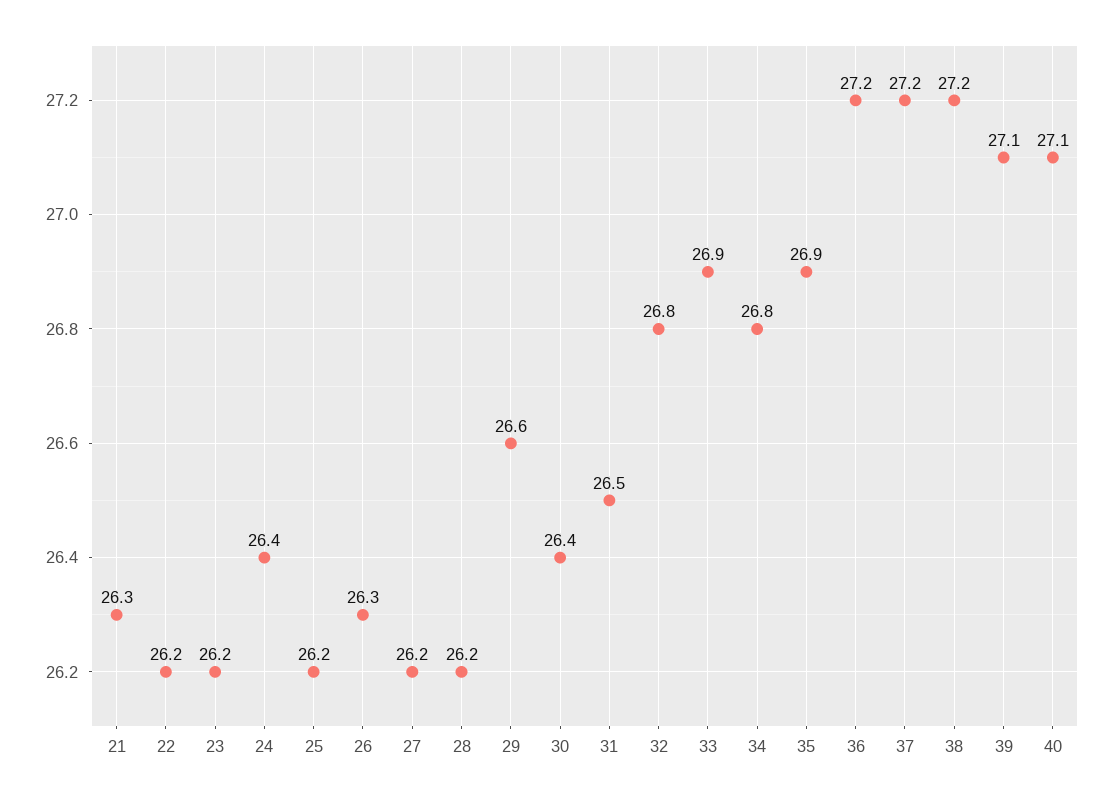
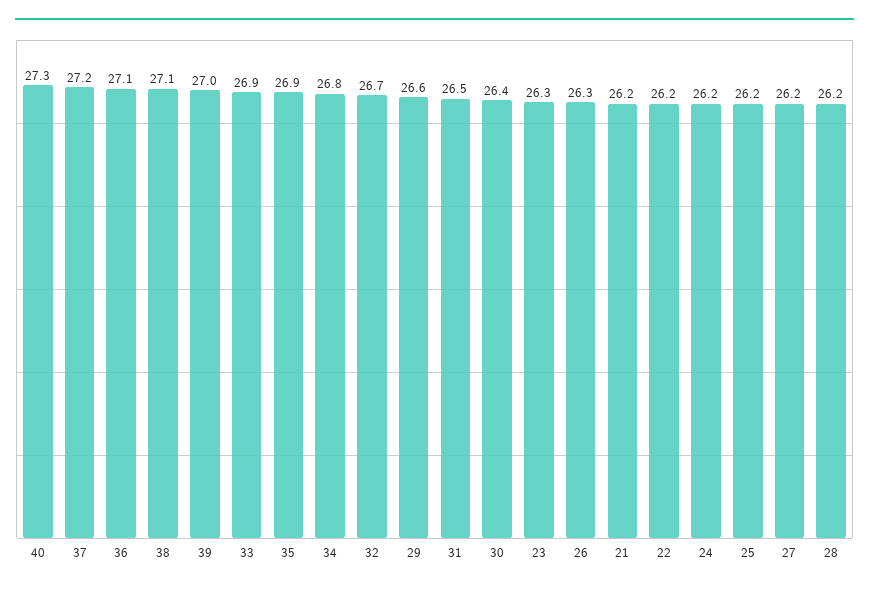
21: 26.3 -> 26.2
23: 26.2 -> 26.3
24: 26.4 -> 26.2
32: 26.8 -> 26.7
36: 27.2 -> 27.1
38: 27.2 -> 27.1
39: 27.1 -> 27
40: 27.1 -> 27.3

